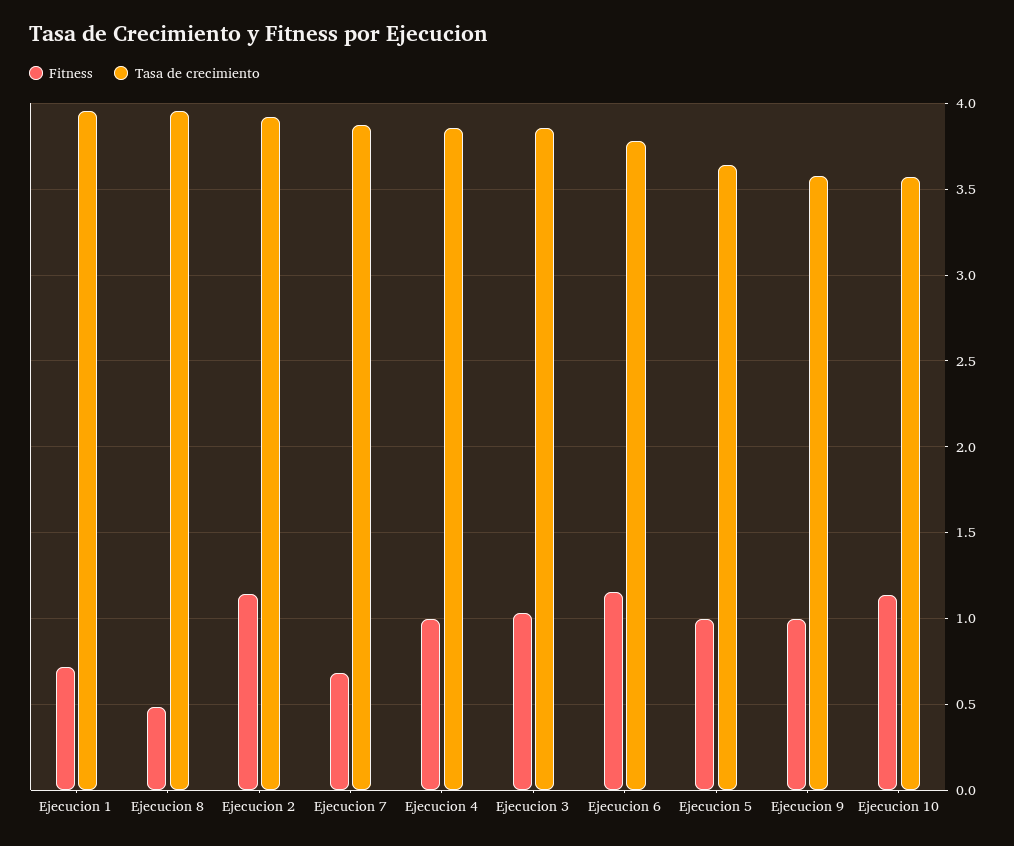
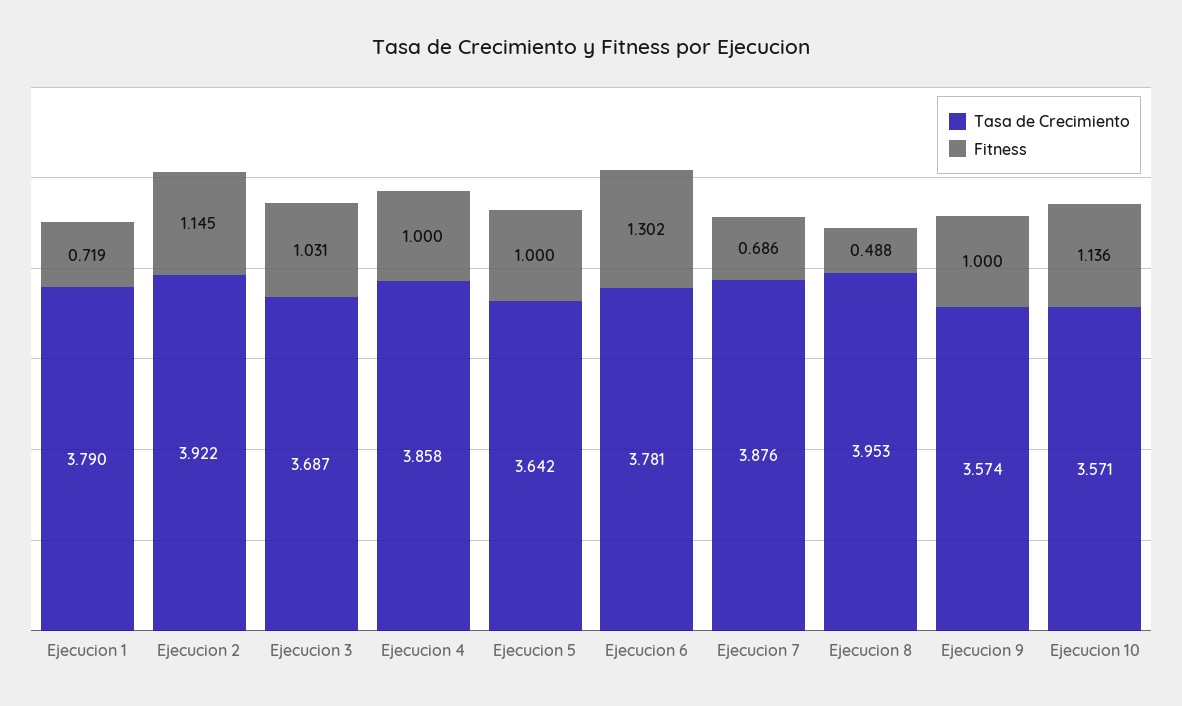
Tasa de crecimiento, Ejecucion 1: 3.95 -> 3.79
Tasa de crecimiento, Ejecucion 3: 3.85 -> 3.687
Fitness, Ejecucion 6: 1.15 -> 1.302

